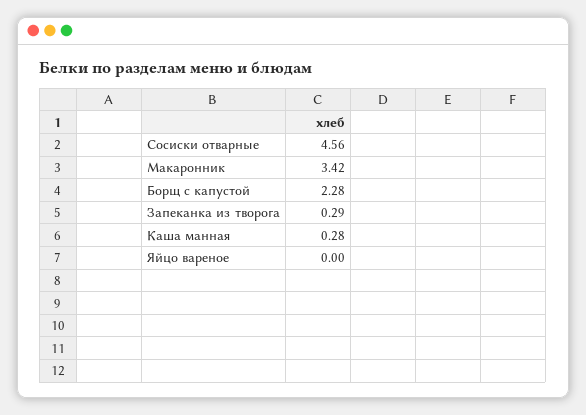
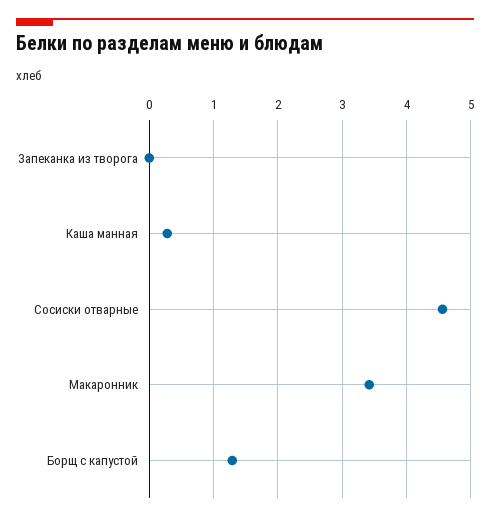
Борщ с капустой: 2.28 -> 1.3
Запеканка из творога: 0.29 -> 0
Яйцо вареное: 0 -> none

